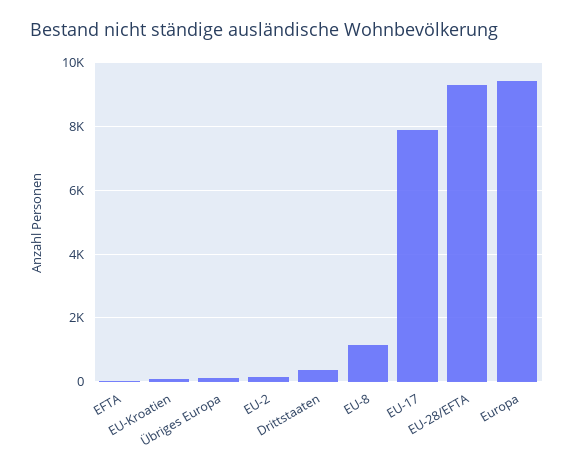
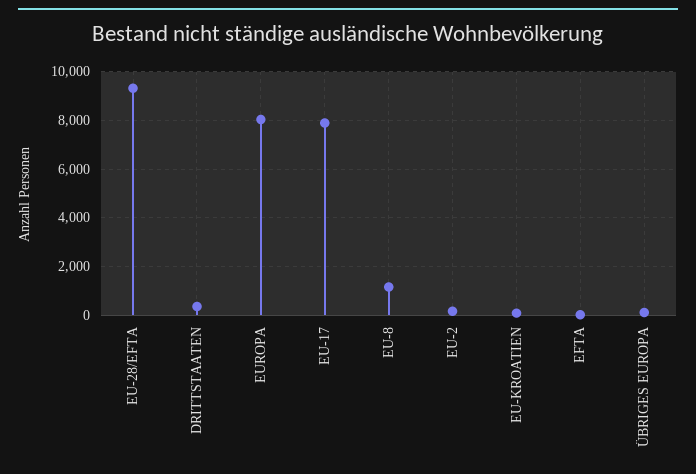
Europa: 9400 -> 8000

